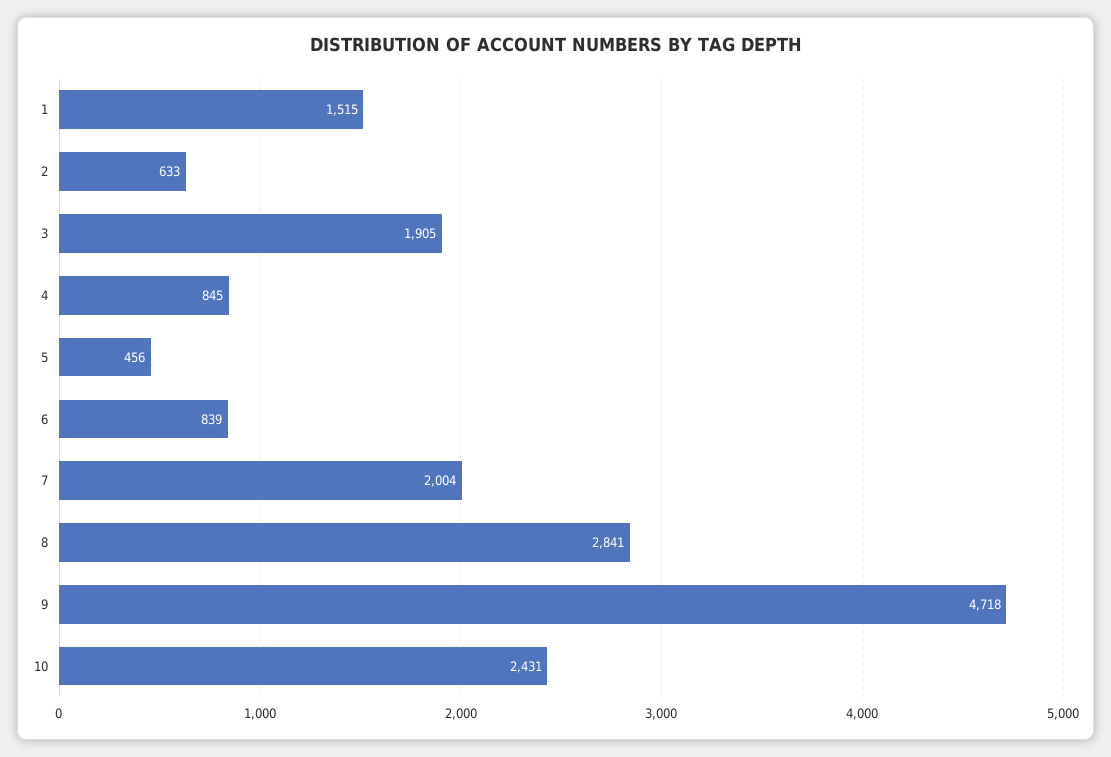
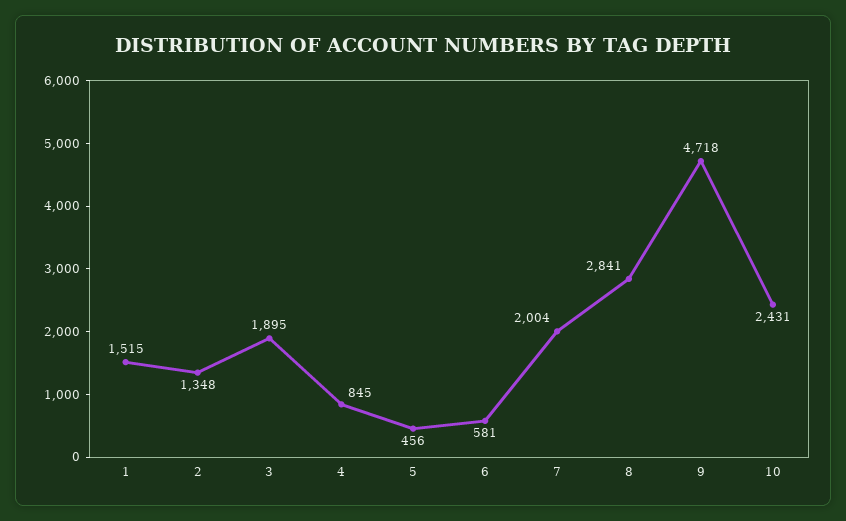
2: 633 -> 1348
3: 1905 -> 1895
6: 839 -> 581

